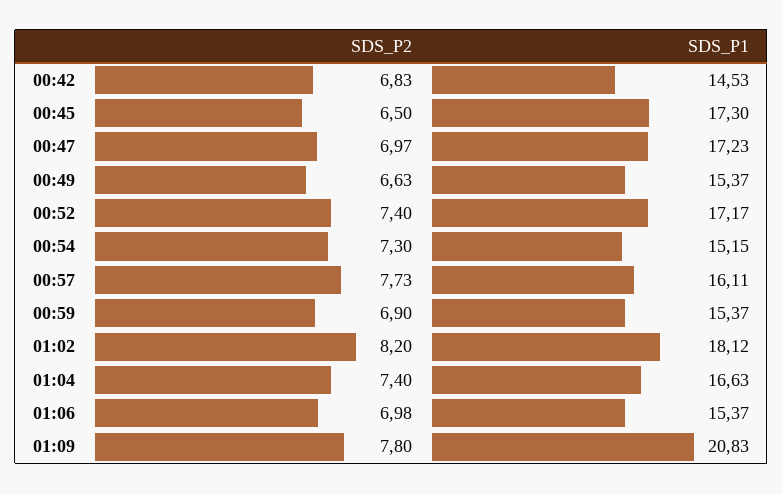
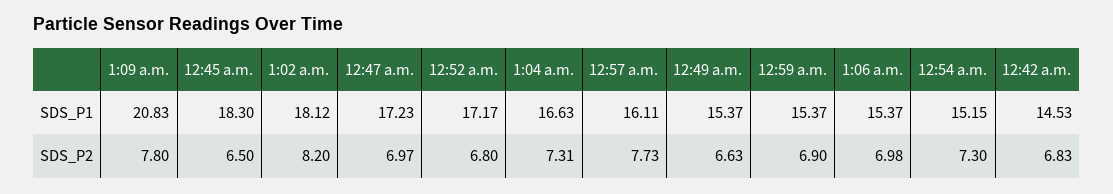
SDS_P1, 00:45: 17.3 -> 18.3
SDS_P2, 00:52: 7.4 -> 6.8
SDS_P2, 01:04: 7.4 -> 7.31

